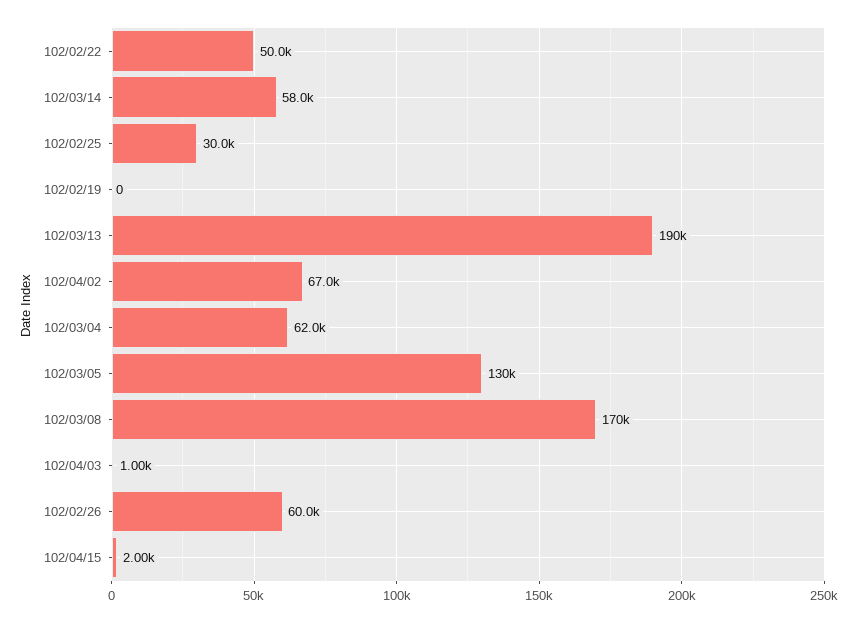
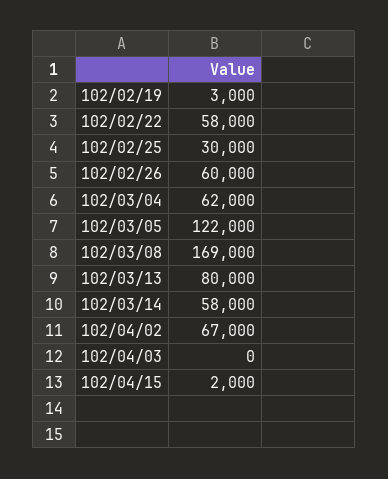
102/02/22: 50000 -> 58000
102/02/19: 0 -> 3000
102/03/13: 190000 -> 80000
102/03/05: 130000 -> 122000
102/03/08: 170000 -> 169000
102/04/03: 1000 -> 0

